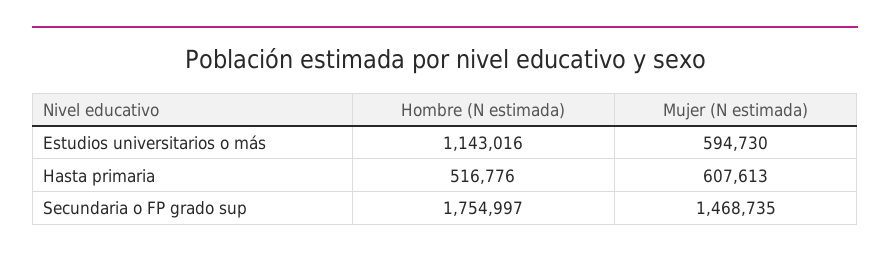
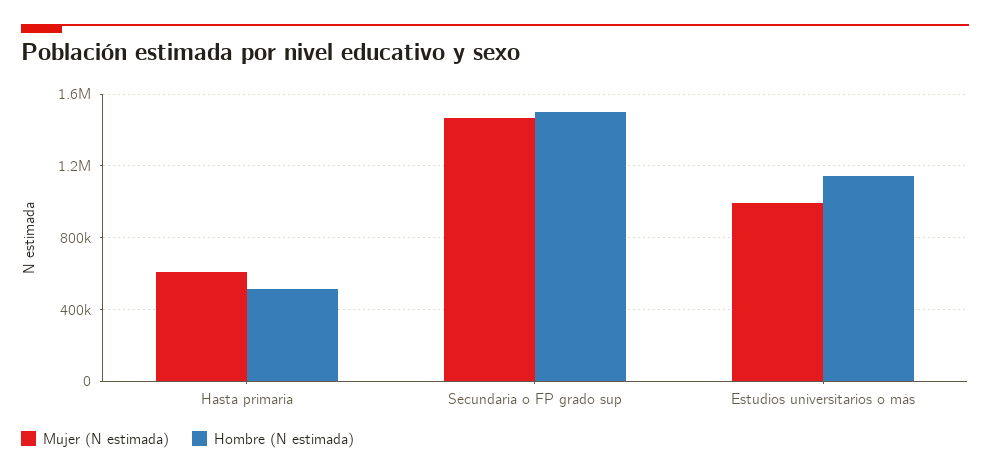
Mujer (N estimada), Estudios universitarios o más: 594730 -> 1000000
Hombre (N estimada), Secundaria o FP grado sup: 1754997 -> 1500000

